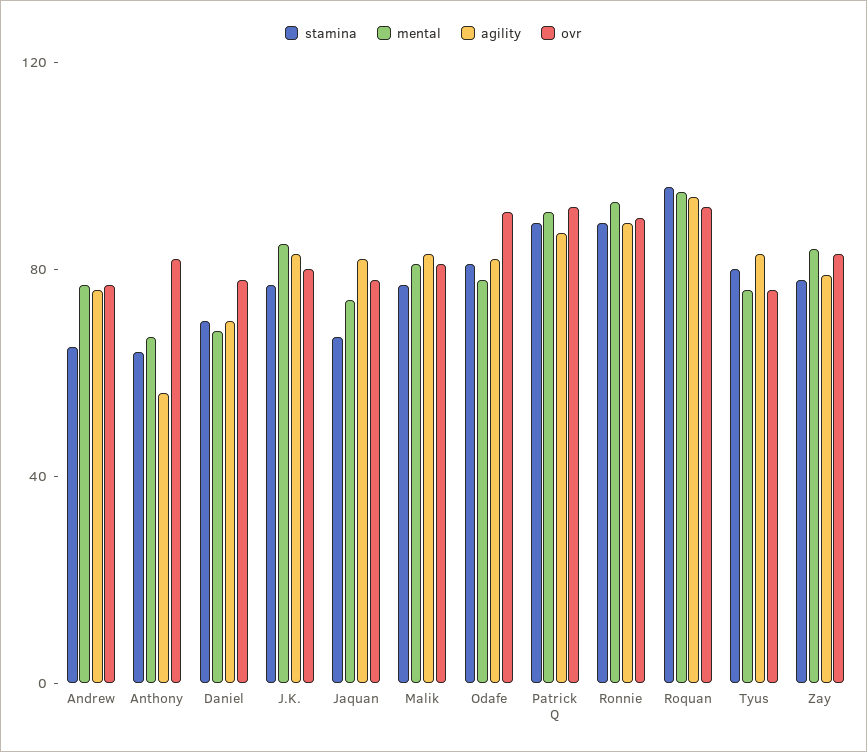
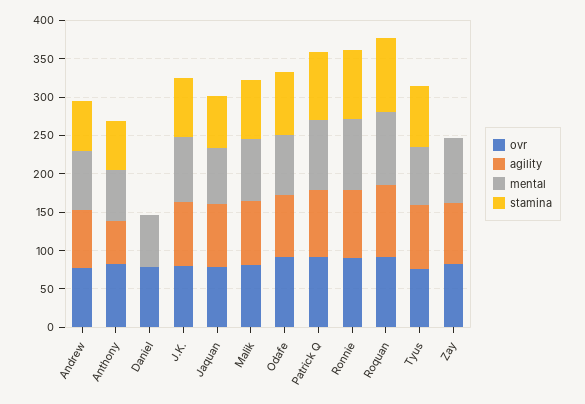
stamina, Daniel: 70 -> 0
agility, Daniel: 70 -> 0
stamina, Zay: 80 -> 0

